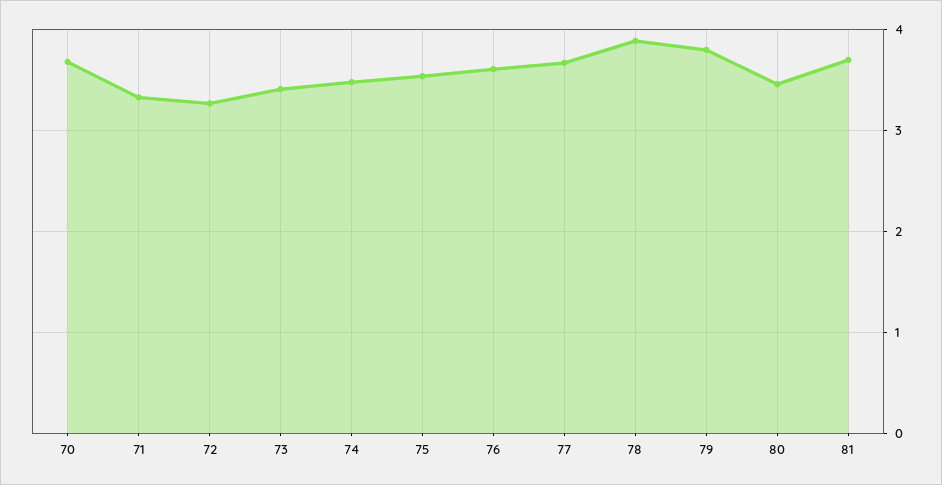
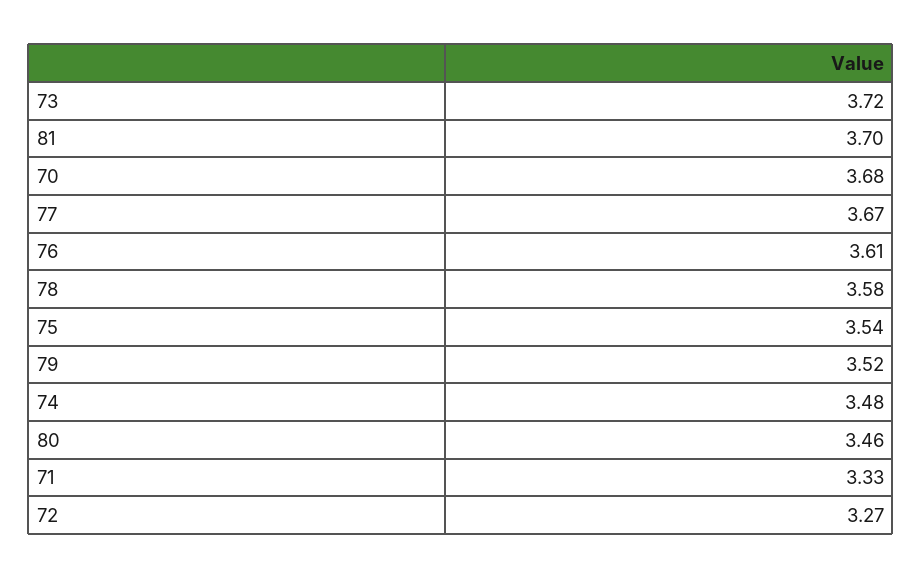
73: 3.4 -> 3.72
78: 3.9 -> 3.58
79: 3.8 -> 3.52

